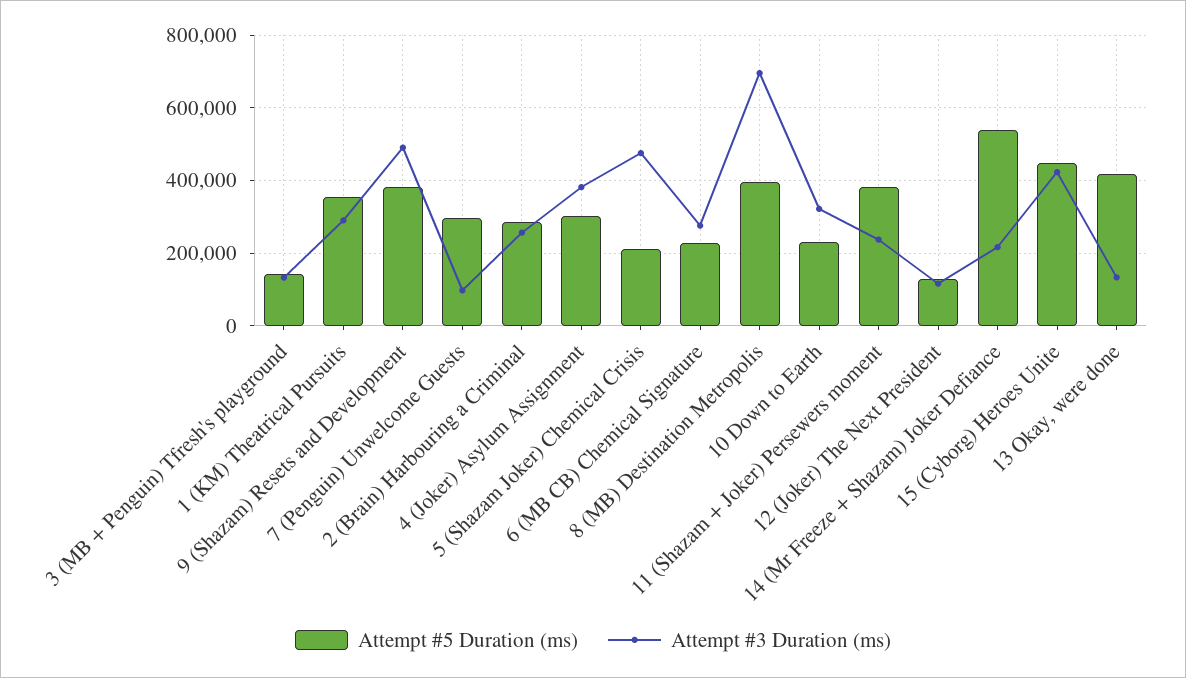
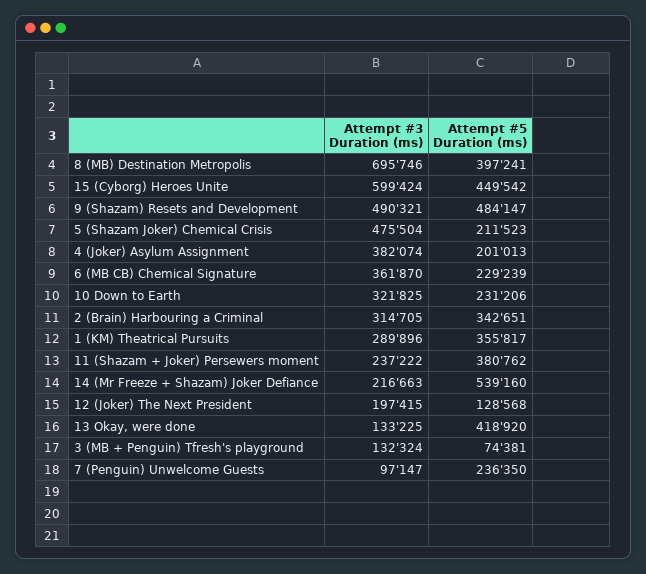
Attempt #5 Duration (ms), 3 (MB + Penguin) Tfresh's playground: 140000 -> 74381
Attempt #5 Duration (ms), 9 (Shazam) Resets and Development: 380000 -> 484147
Attempt #5 Duration (ms), 7 (Penguin) Unwelcome Guests: 300000 -> 236350
Attempt #5 Duration (ms), 2 (Brain) Harbouring a Criminal: 280000 -> 342651
Attempt #3 Duration (ms), 2 (Brain) Harbouring a Criminal: 260000 -> 314705
Attempt #5 Duration (ms), 4 (Joker) Asylum Assignment: 300000 -> 201013
Attempt #3 Duration (ms), 6 (MB CB) Chemical Signature: 280000 -> 361870
Attempt #3 Duration (ms), 12 (Joker) The Next President: 120000 -> 197415
Attempt #3 Duration (ms), 15 (Cyborg) Heroes Unite: 420000 -> 599424

